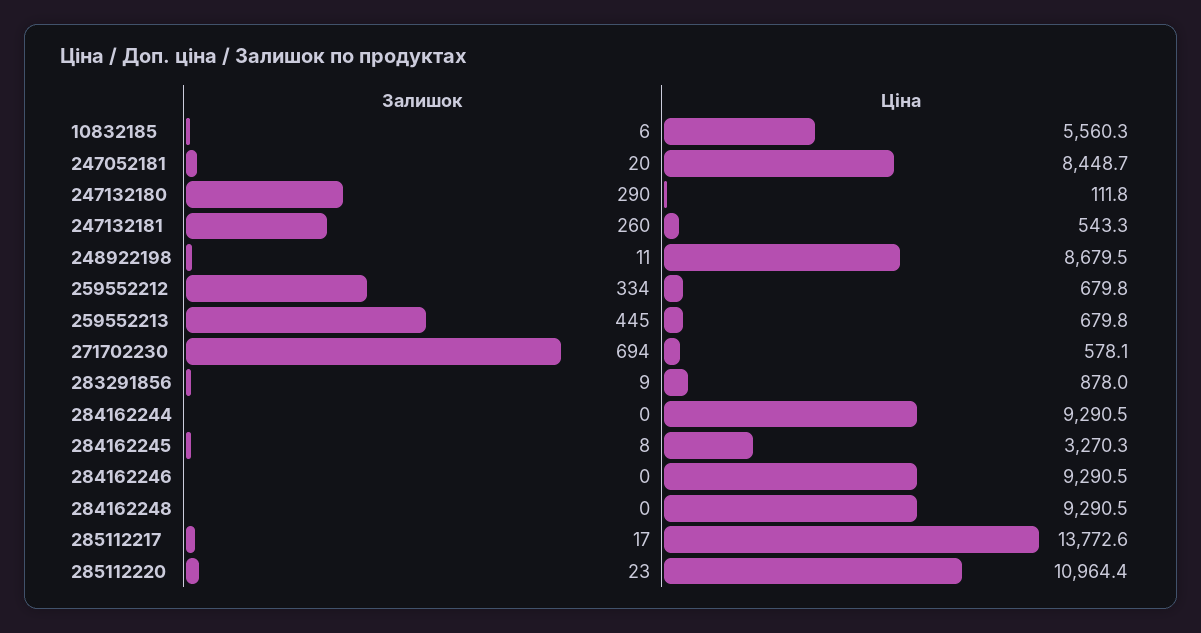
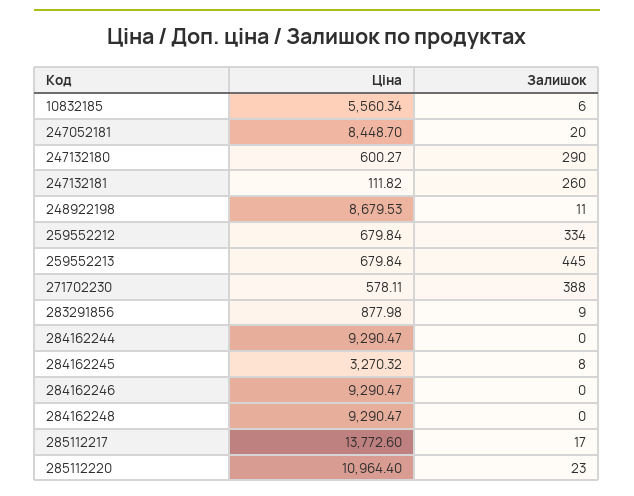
Ціна, 247132180: 111.8 -> 600.27
Ціна, 247132181: 543.3 -> 111.82
Залишок, 271702230: 694 -> 388

